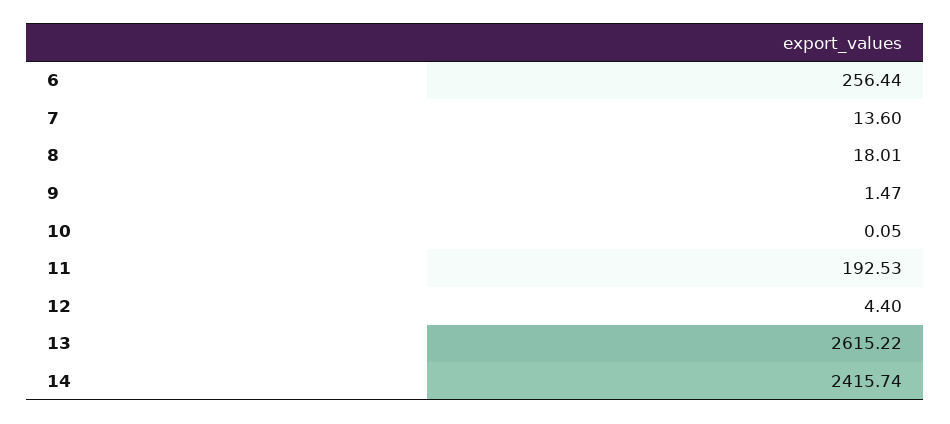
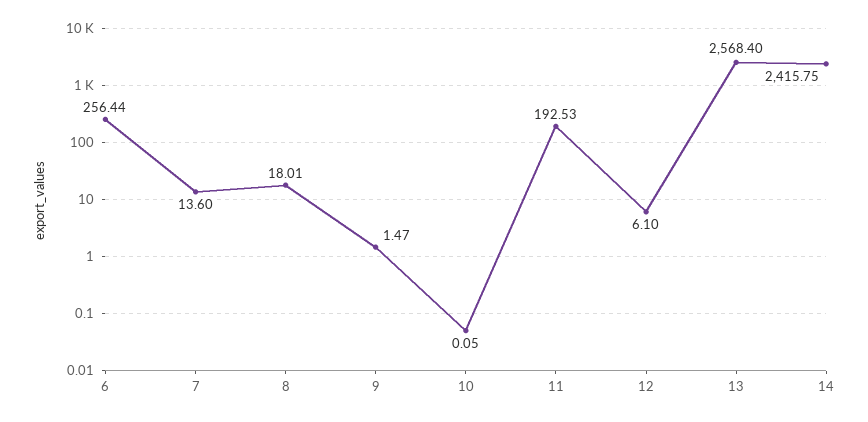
12: 4.4 -> 6.1
13: 2615.22 -> 2568.4
14: 2415.74 -> 2415.75

